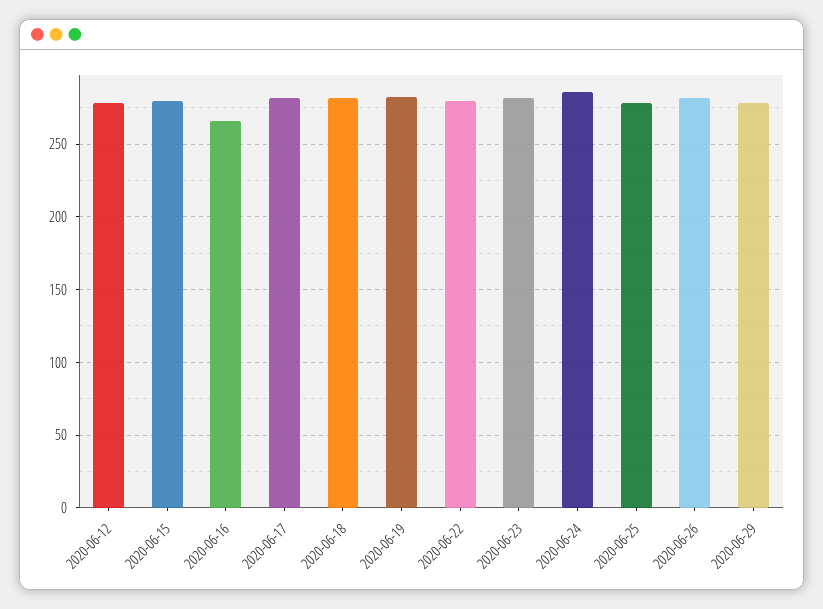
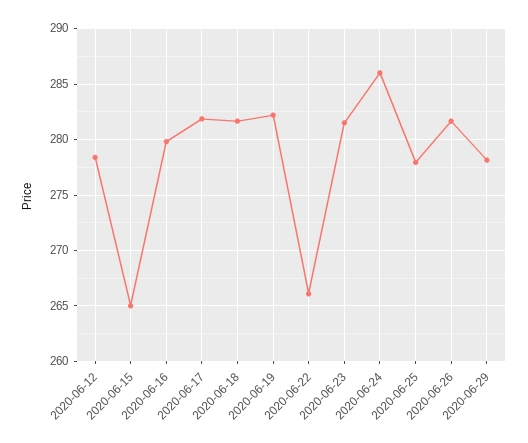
2020-06-15: 280 -> 265
2020-06-16: 265 -> 280
2020-06-22: 280 -> 266

